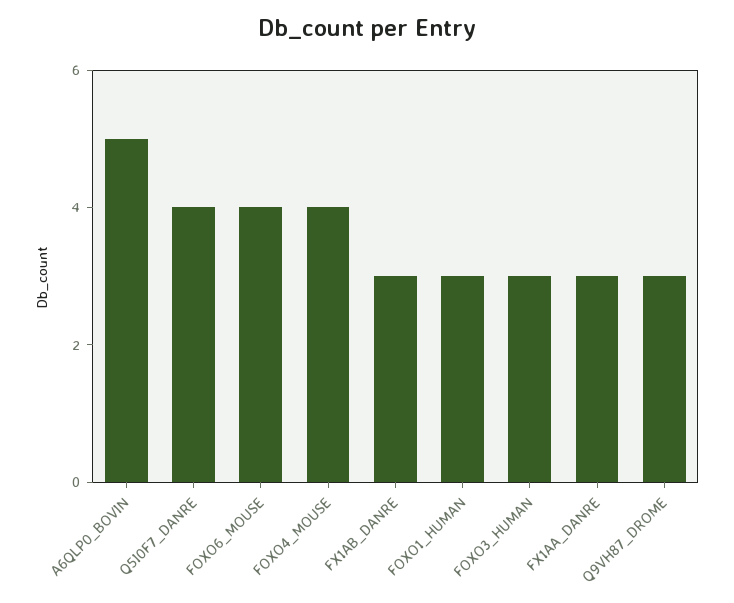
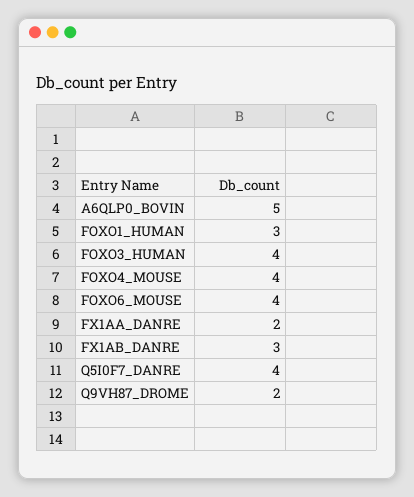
FOXO3_HUMAN: 3 -> 4
FX1AA_DANRE: 3 -> 2
Q9VH87_DROME: 3 -> 2

